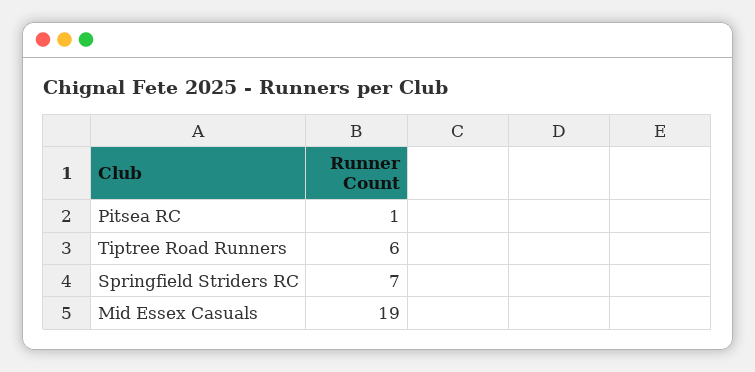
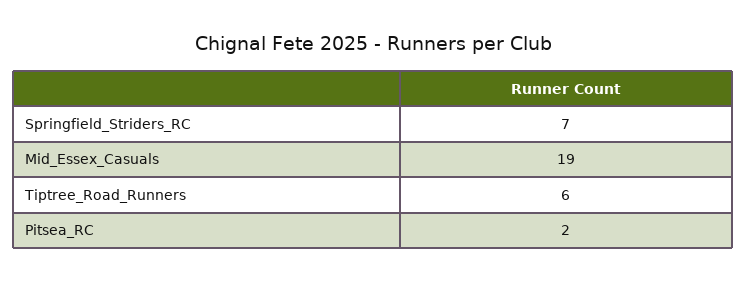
Pitsea RC: 1 -> 2

